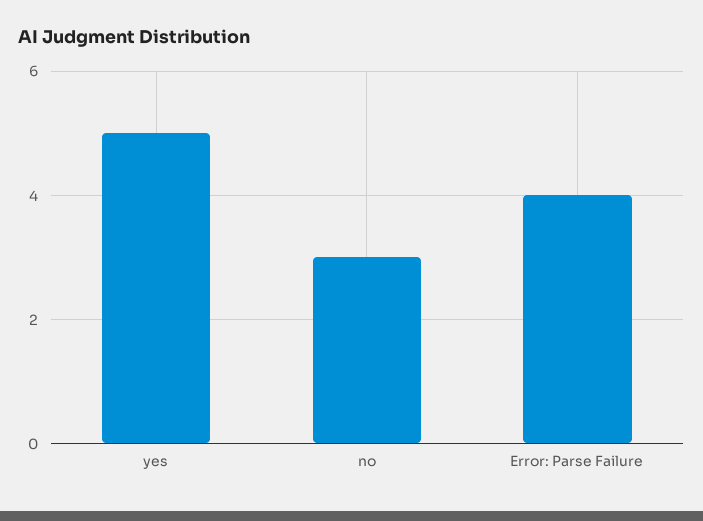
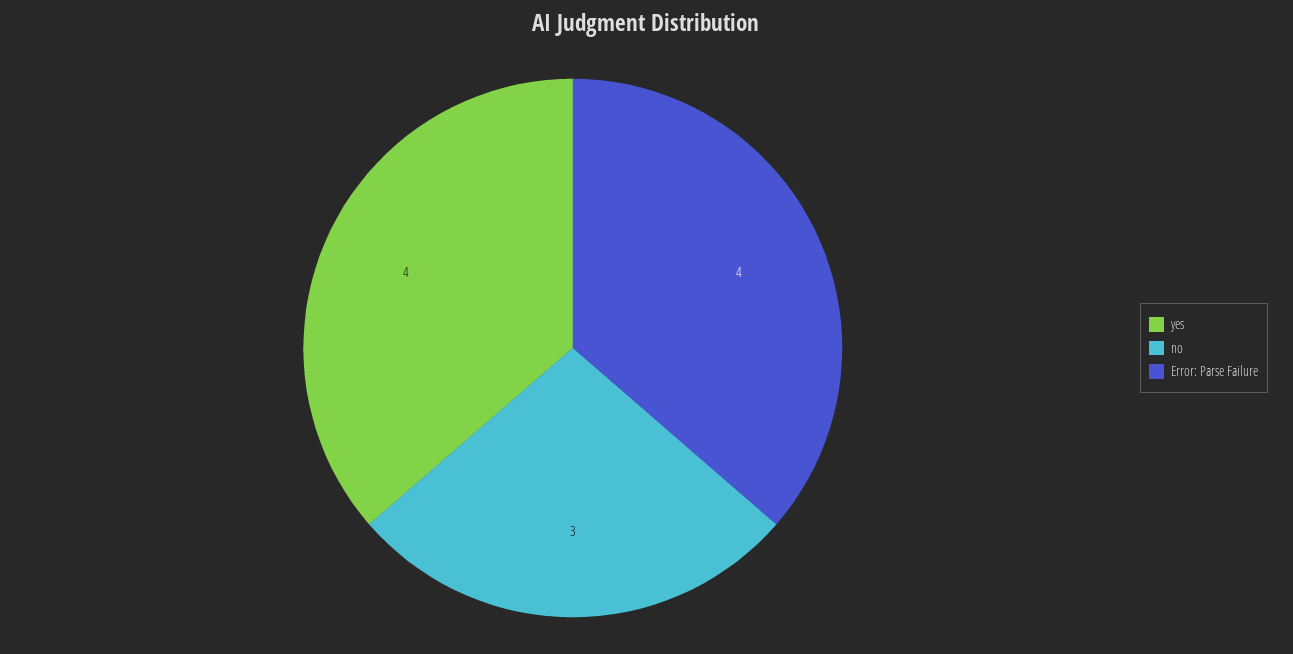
yes: 5 -> 4

